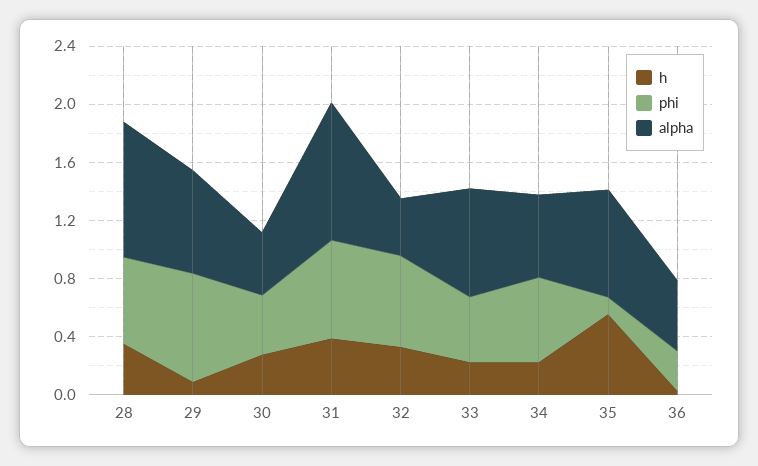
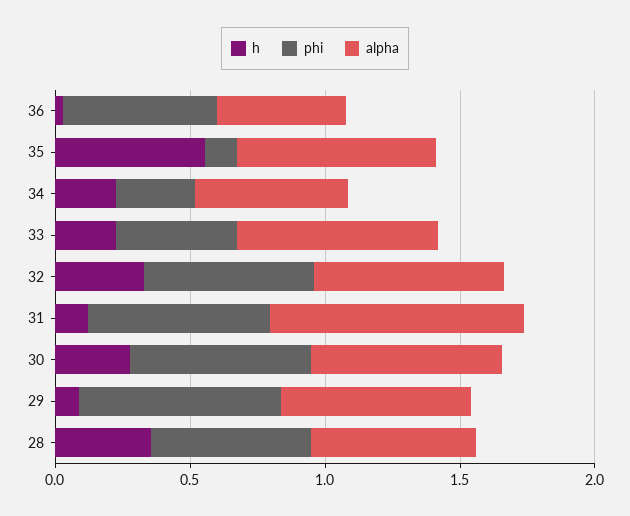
alpha, 28: 0.9 -> 0.6
phi, 30: 0.4 -> 0.7
alpha, 30: 0.4 -> 0.7
h, 31: 0.4 -> 0.1
alpha, 32: 0.4 -> 0.7
phi, 34: 0.6 -> 0.3
phi, 36: 0.3 -> 0.6

